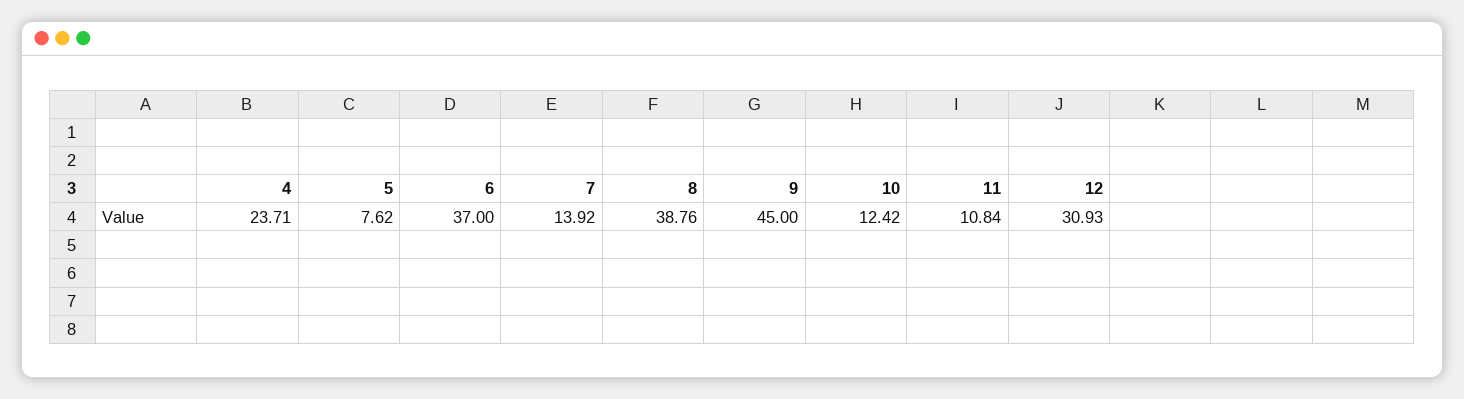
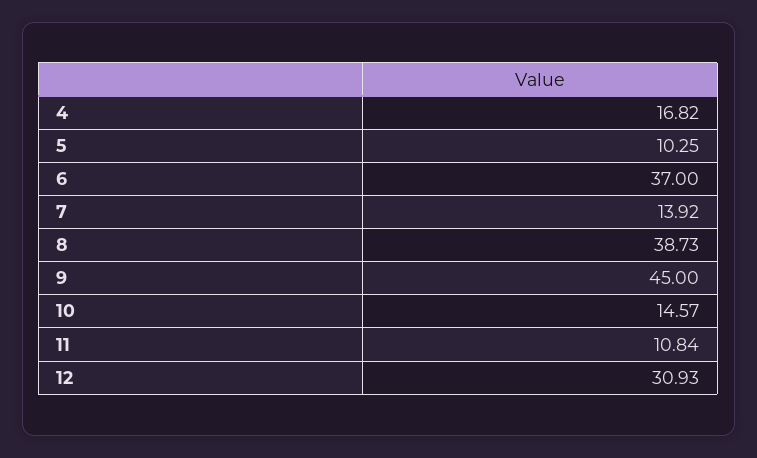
4: 23.71 -> 16.82
5: 7.62 -> 10.25
8: 38.76 -> 38.73
10: 12.42 -> 14.57

